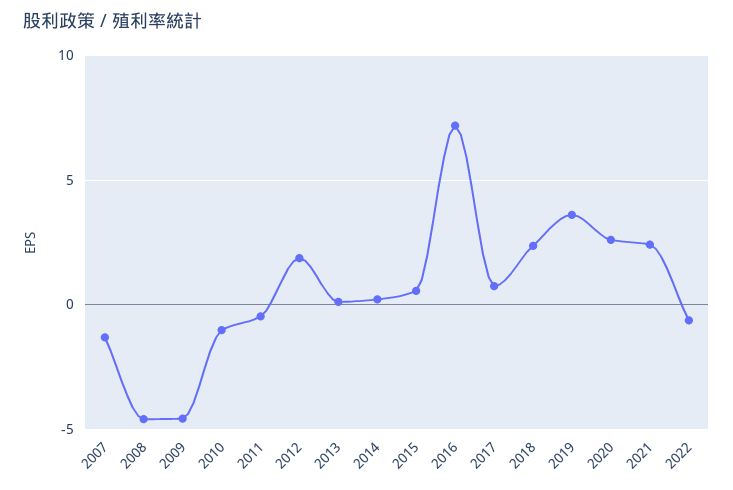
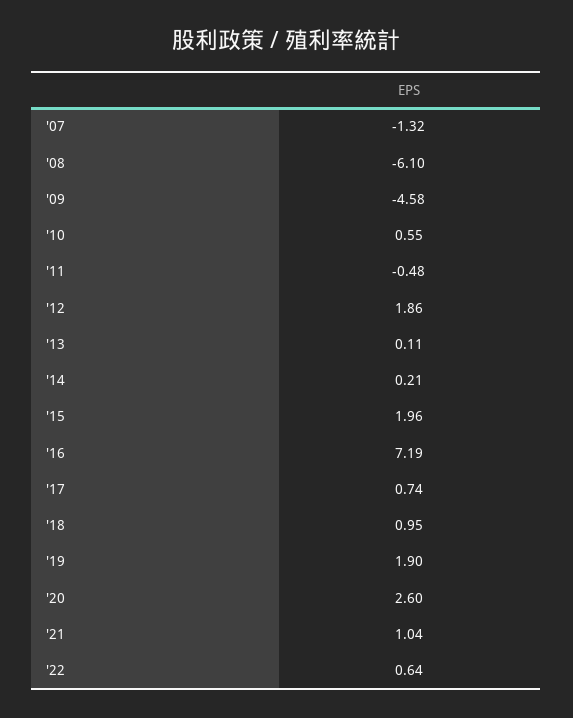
2008: -4.5 -> -6.1
2010: -1 -> 0.55
2015: 0.5 -> 1.96
2018: 2.5 -> 0.95
2019: 3.5 -> 1.9
2021: 2.5 -> 1.04
2022: -0.5 -> 0.64

